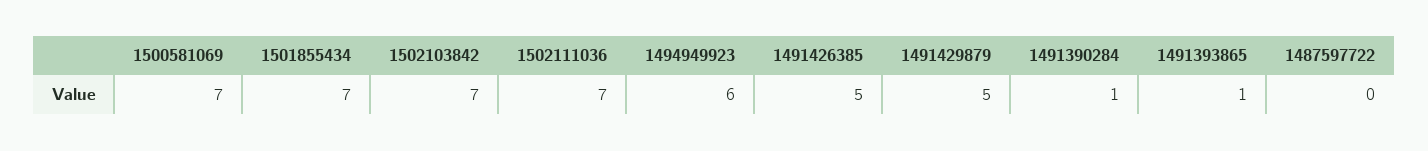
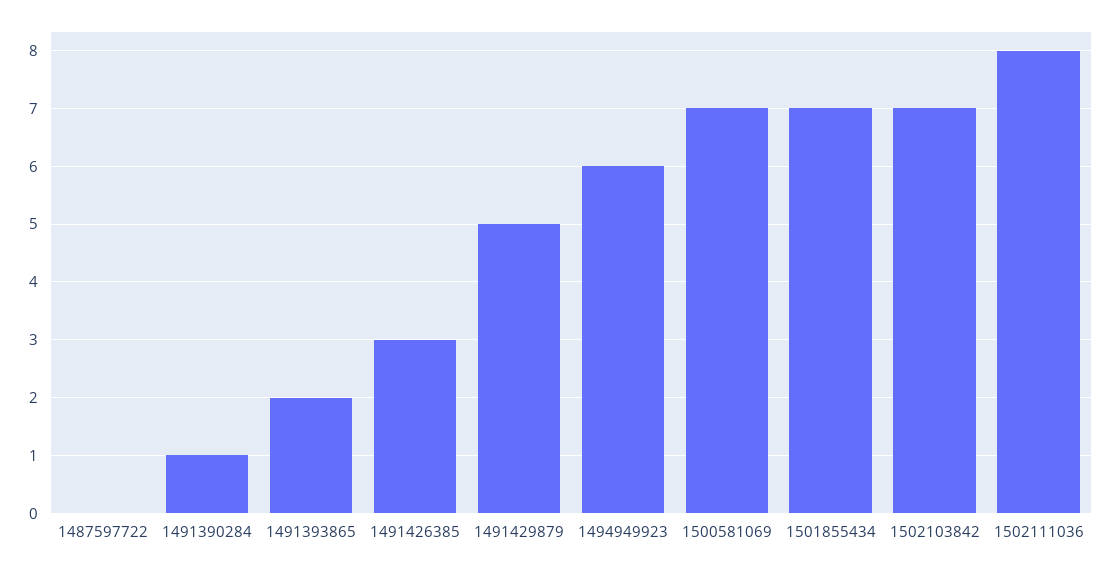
1502111036: 7 -> 8
1491426385: 5 -> 3
1491393865: 1 -> 2

